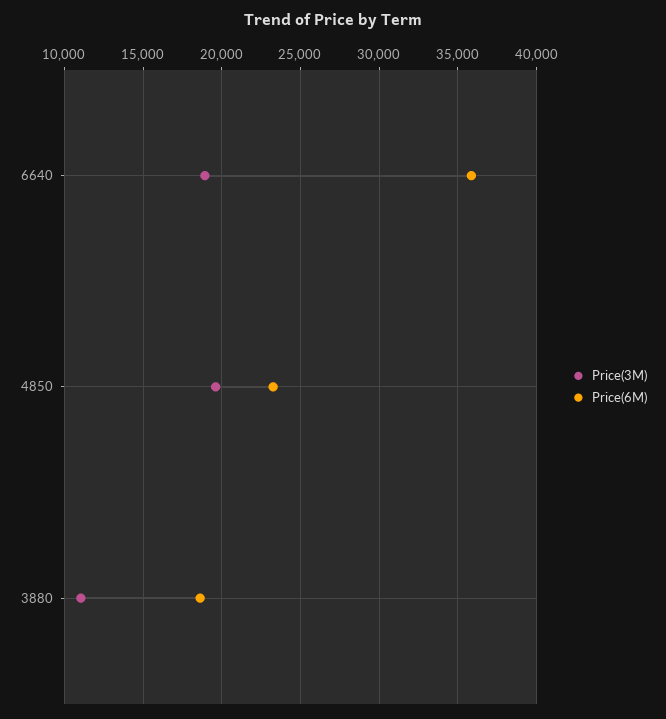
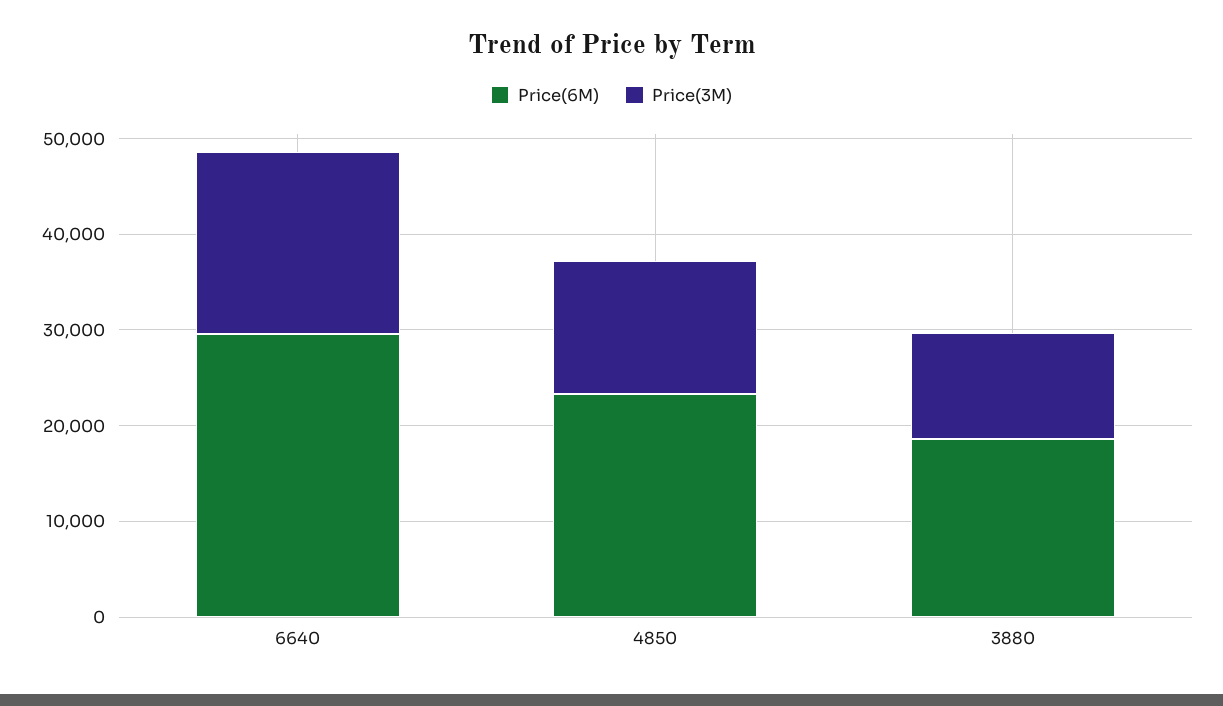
Price(6M), 6640: 36000 -> 30000
Price(3M), 4850: 19500 -> 14000

